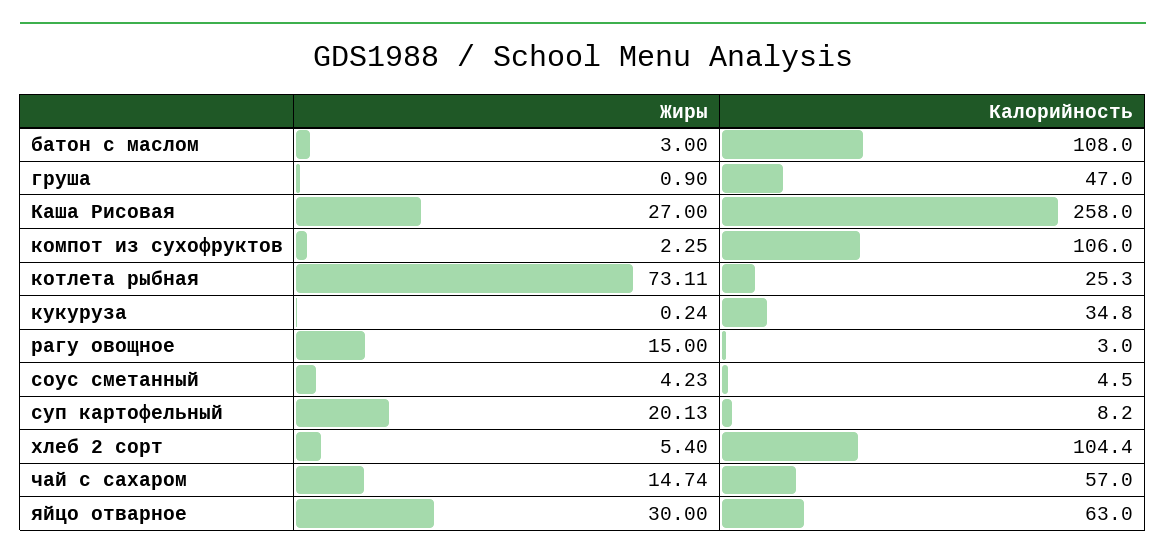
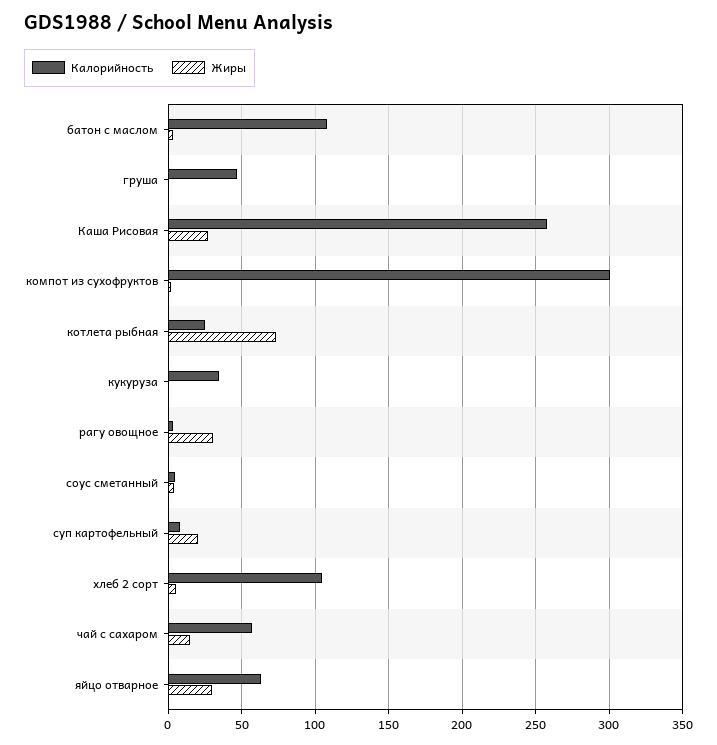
Калорийность, компот из сухофруктов: 106 -> 300
Жиры, рагу овощное: 15 -> 30

